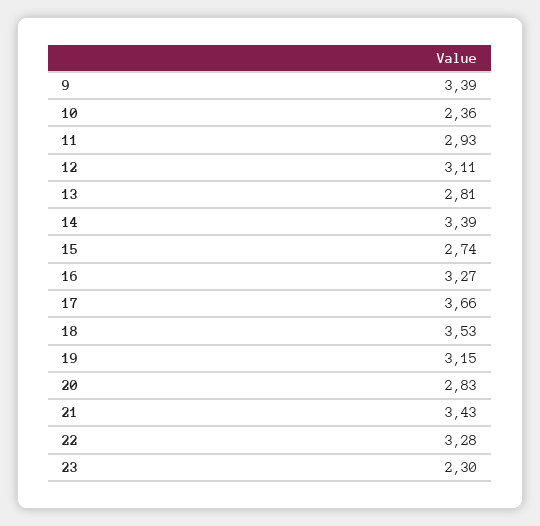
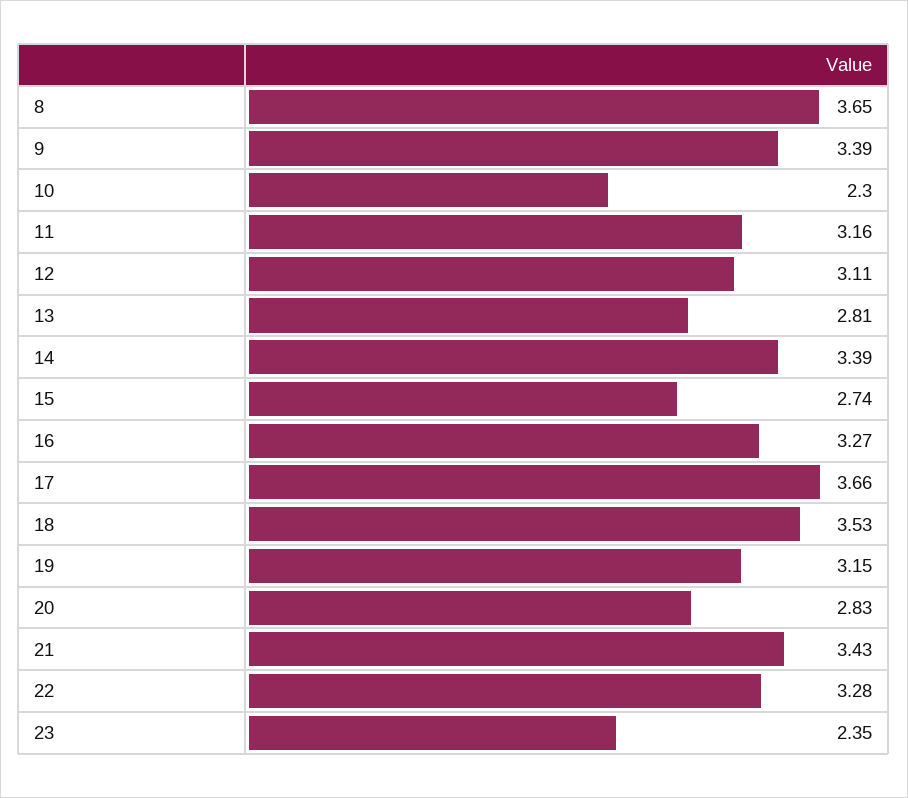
10: 2.36 -> 2.3
11: 2.93 -> 3.16
23: 2.3 -> 2.35
8: none -> 3.65

